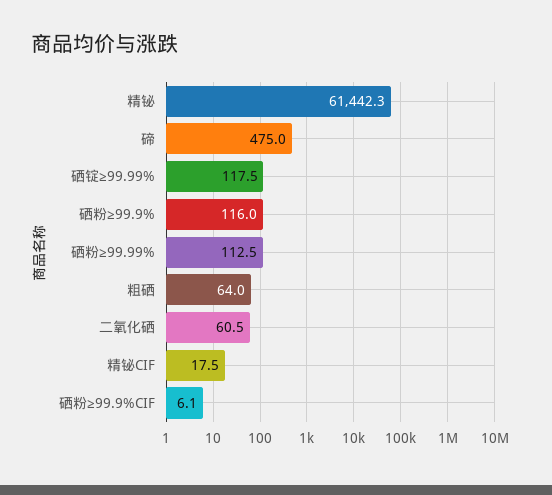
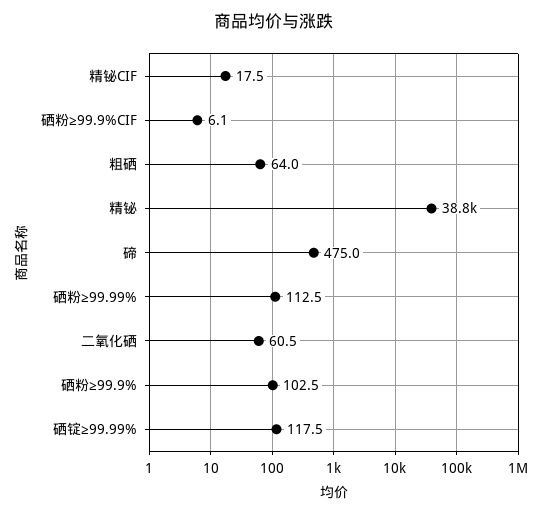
精铋: 61442.3 -> 38800
硒粉≥99.9%: 116 -> 102.5

